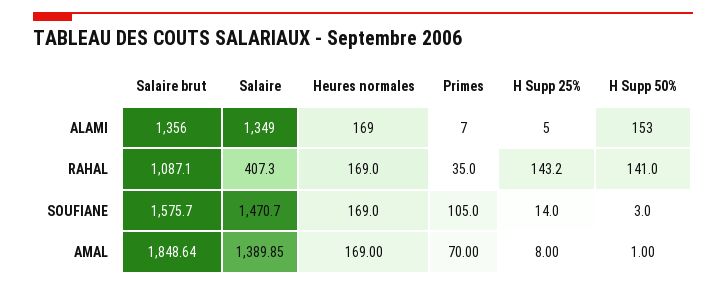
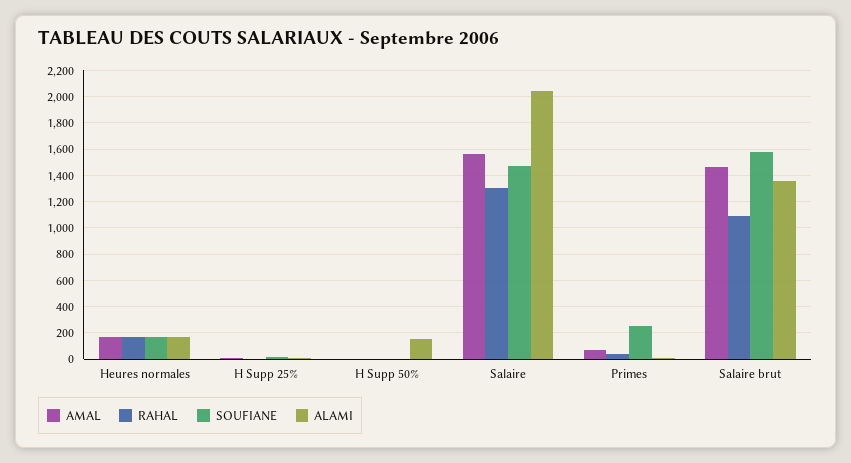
ALAMI, Salaire: 1349 -> 2050
RAHAL, Salaire: 407.3 -> 1300
RAHAL, H Supp 25%: 143.2 -> 0
RAHAL, H Supp 50%: 141 -> 0
SOUFIANE, Primes: 105 -> 250
AMAL, Salaire brut: 1848.64 -> 1450
AMAL, Salaire: 1389.85 -> 1550

